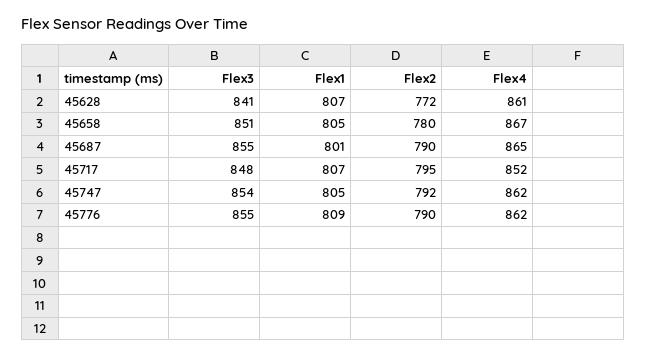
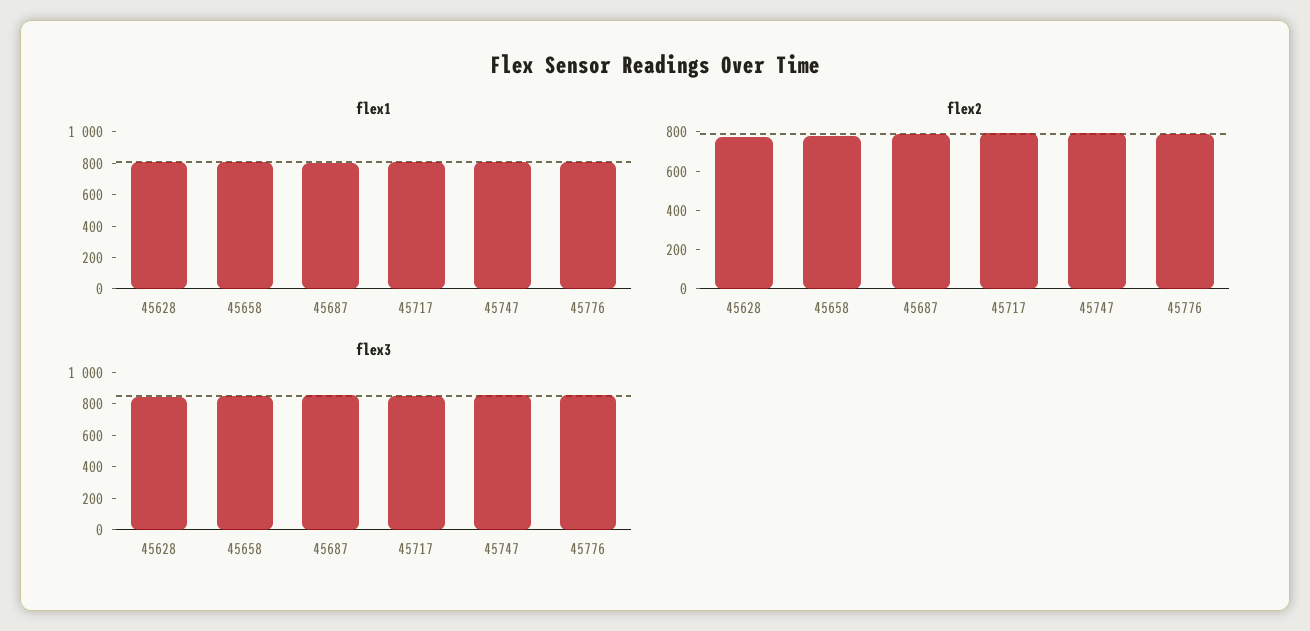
Flex4, 45628: 861 -> none
Flex4, 45658: 867 -> none
Flex4, 45687: 865 -> none
Flex4, 45717: 852 -> none
Flex4, 45747: 862 -> none
Flex4, 45776: 862 -> none

